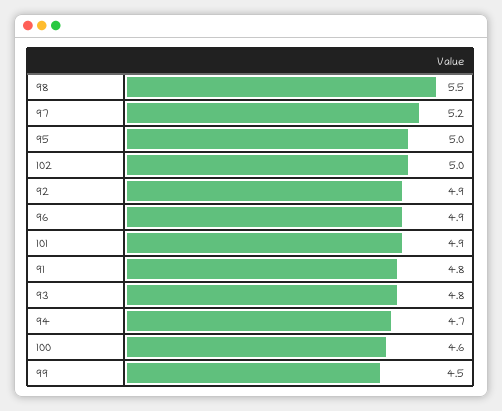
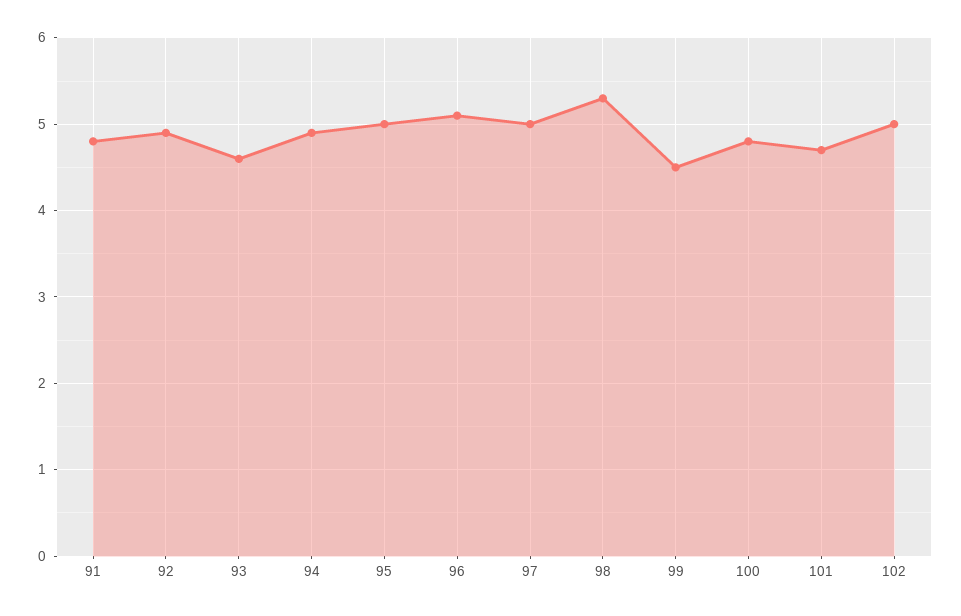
98: 5.5 -> 5.3
97: 5.2 -> 5
96: 4.9 -> 5.1
101: 4.9 -> 4.7
93: 4.8 -> 4.6
94: 4.7 -> 4.9
100: 4.6 -> 4.8

